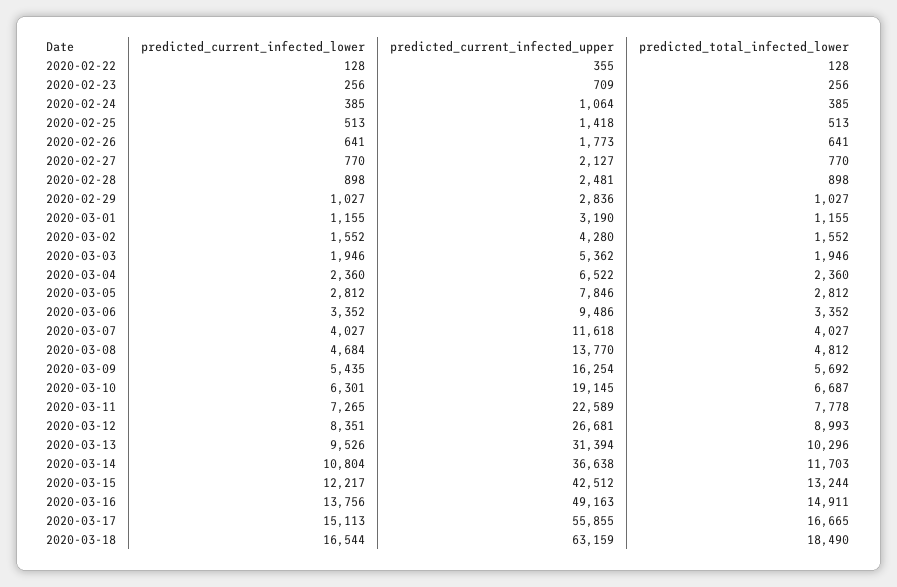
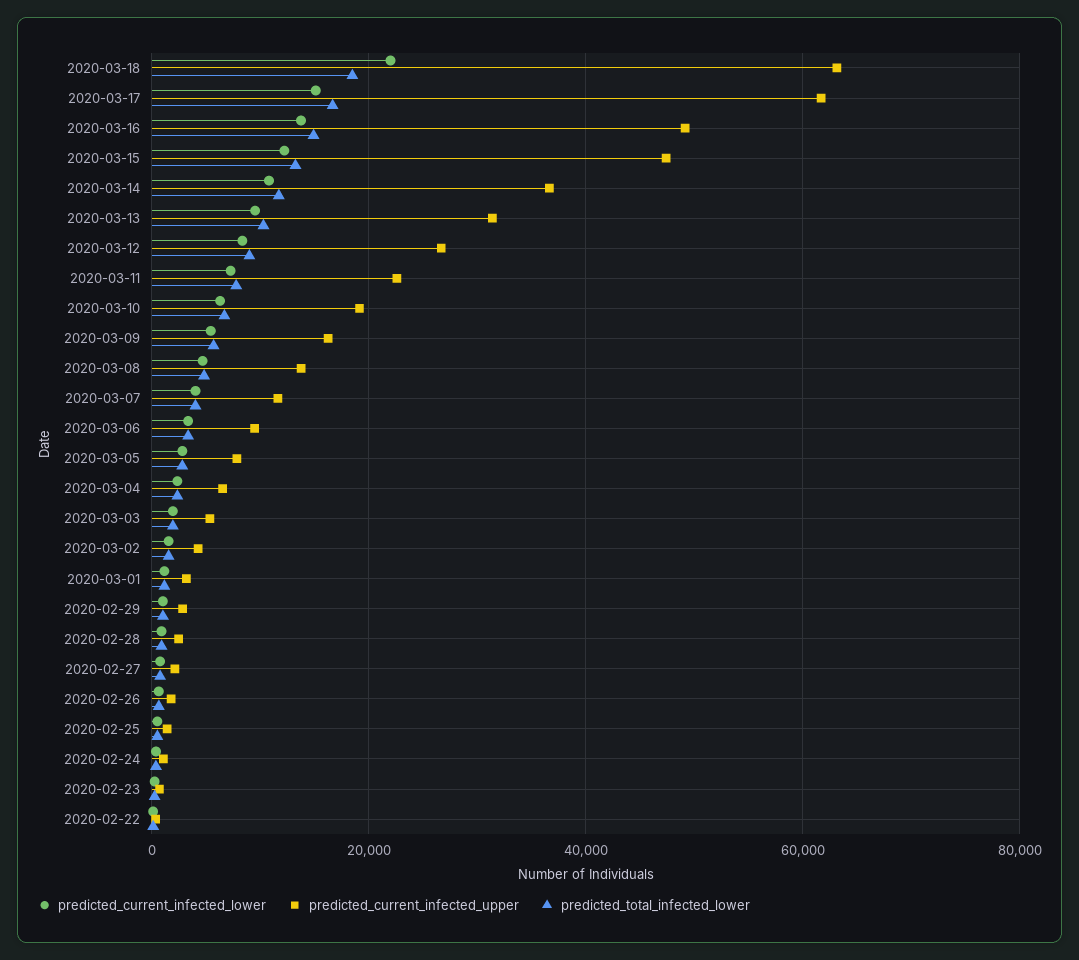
predicted_current_infected_upper, 2020-03-15: 42512 -> 48000
predicted_current_infected_upper, 2020-03-17: 55855 -> 62000
predicted_current_infected_lower, 2020-03-18: 16544 -> 22000

